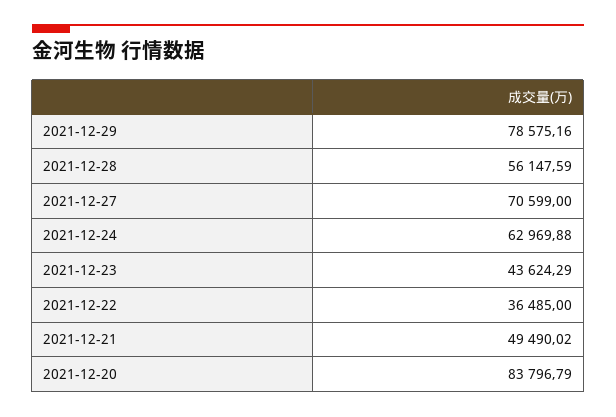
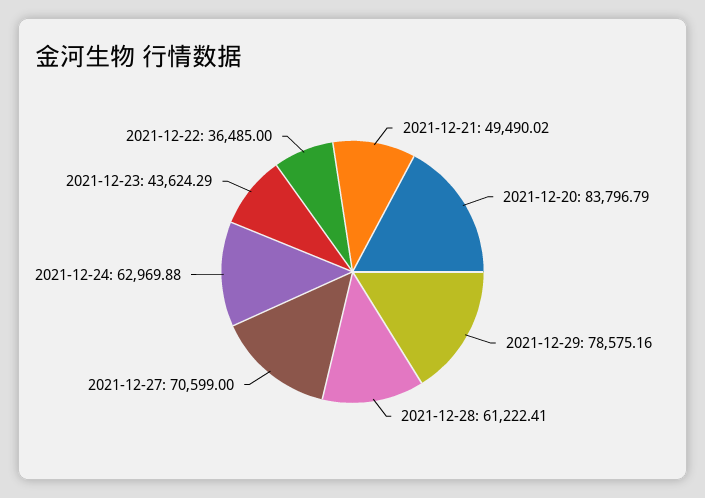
2021-12-28: 56147.59 -> 61222.41

